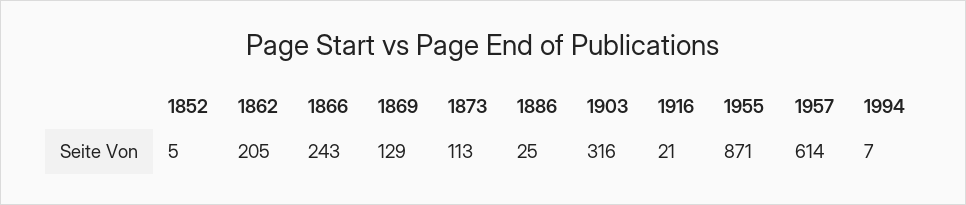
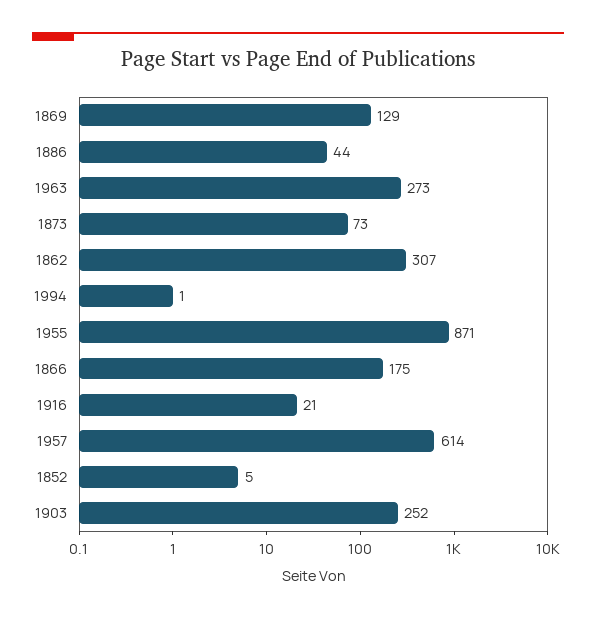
1862: 205 -> 307
1866: 243 -> 175
1873: 113 -> 73
1886: 25 -> 44
1903: 316 -> 252
1994: 7 -> 1
1963: none -> 273

